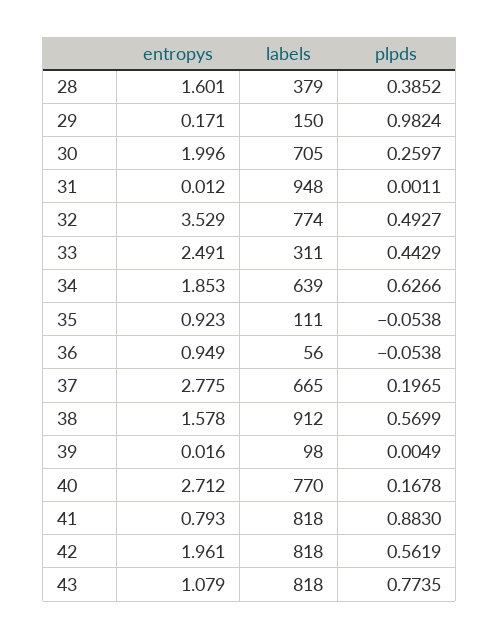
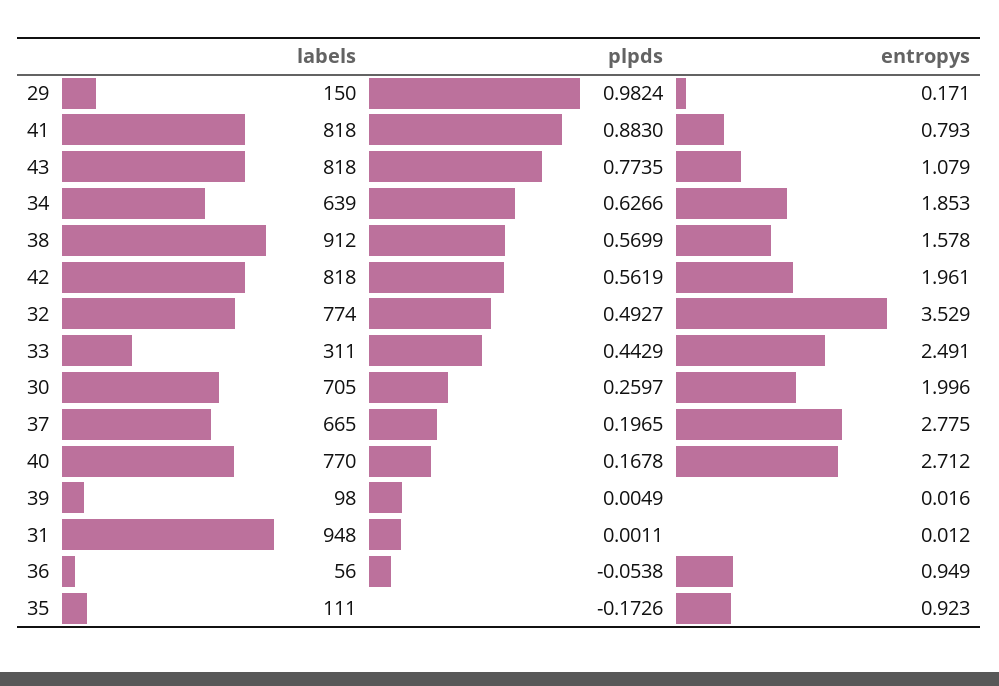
entropys, 28: 1.601 -> none
labels, 28: 379 -> none
plpds, 28: 0.3852 -> none
plpds, 35: -0.0538 -> -0.1726

